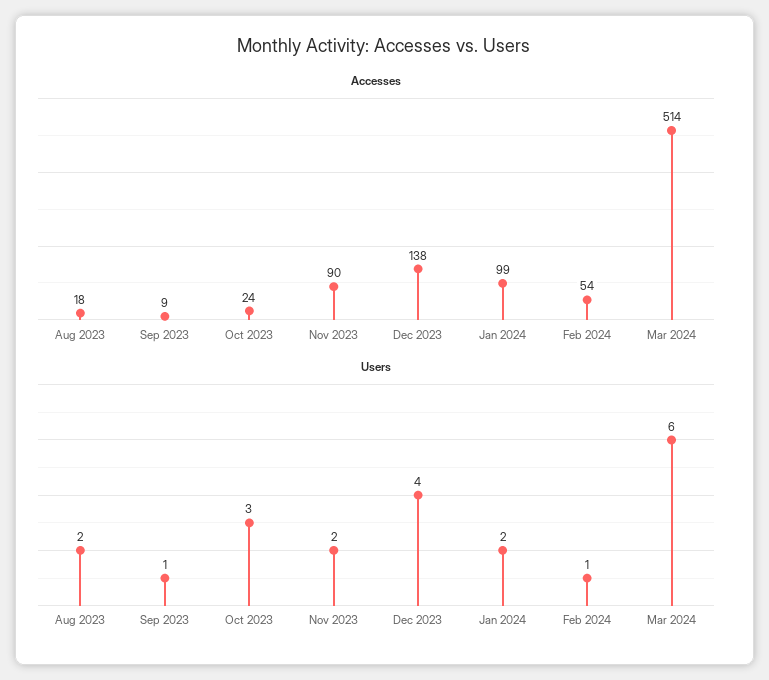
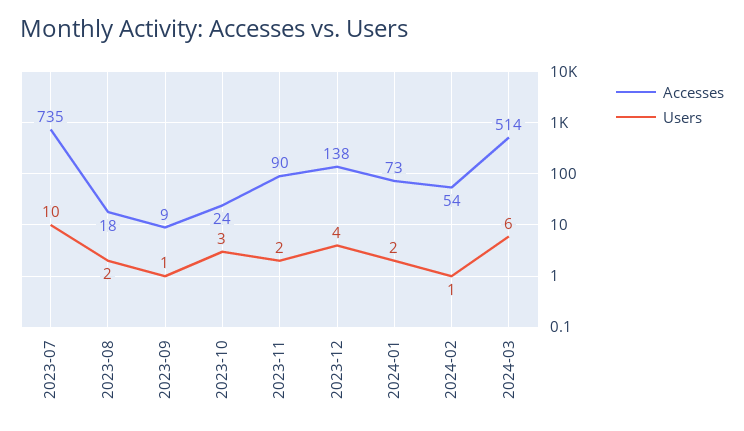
Accesses, Jan 2024: 99 -> 73
Accesses, 2023-07: none -> 735
Users, 2023-07: none -> 10

